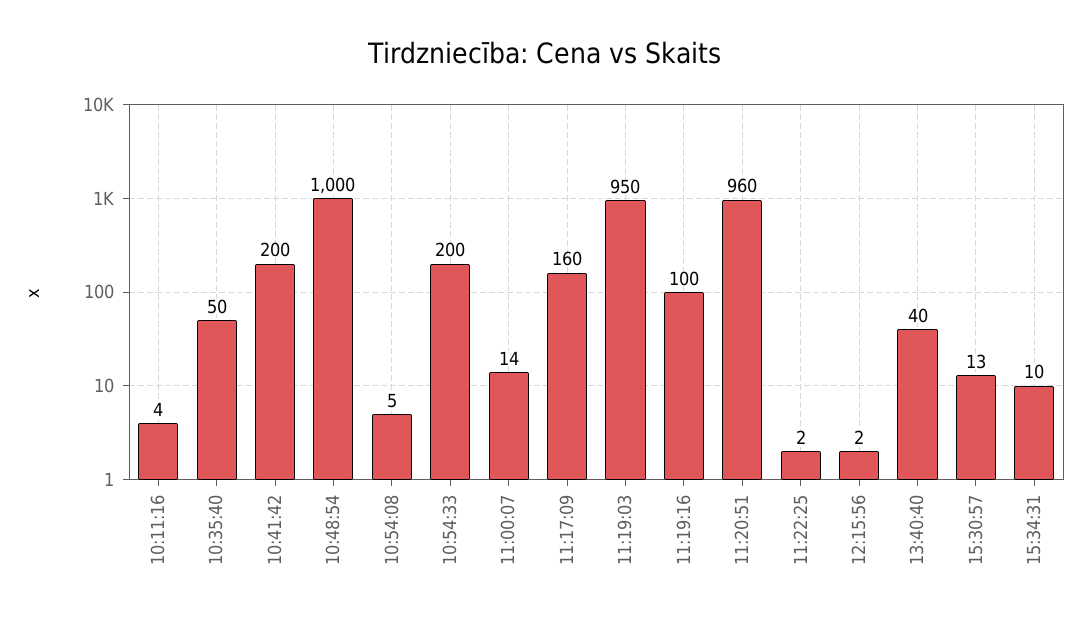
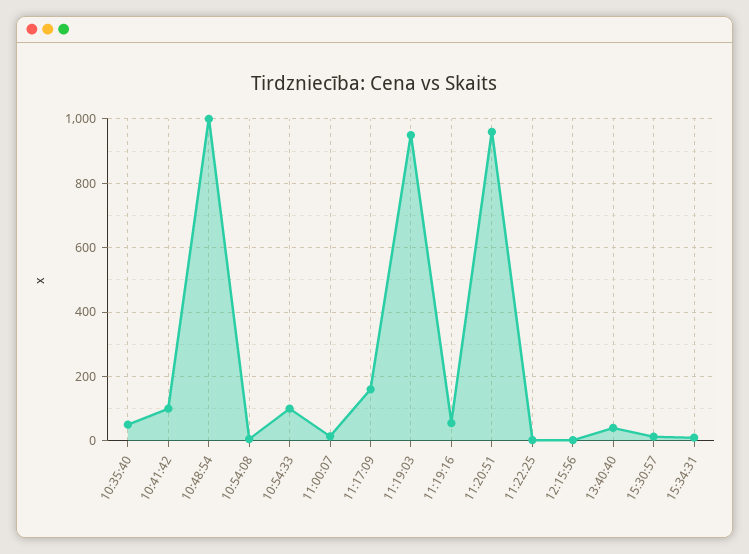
10:11:16: 4 -> none
10:41:42: 200 -> 100
10:54:33: 200 -> 100
11:19:16: 100 -> 60

